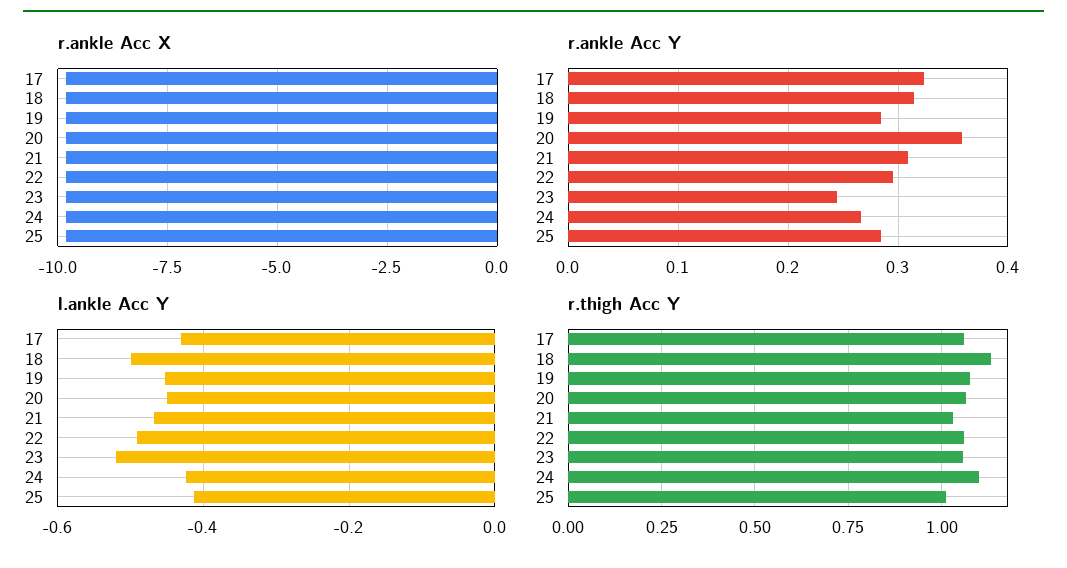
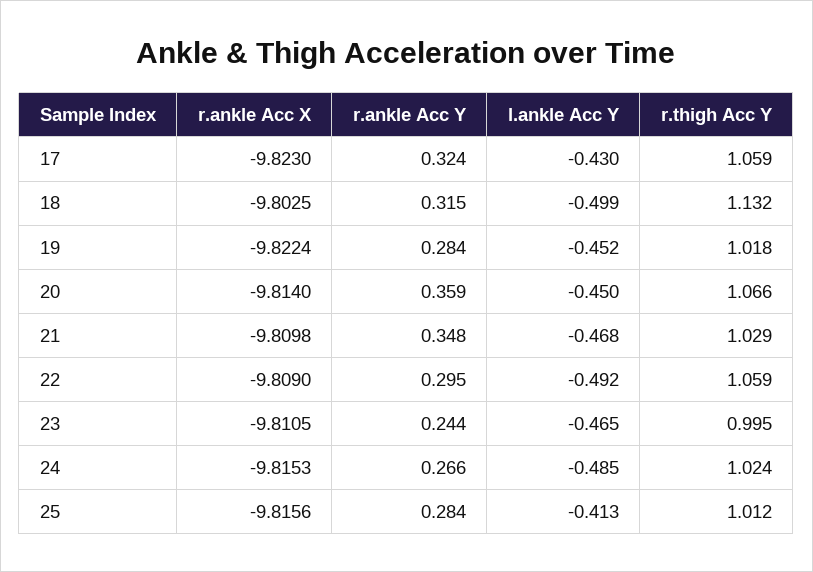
r.ankle Acc Y, 21: 0.31 -> 0.348
l.ankle Acc Y, 23: -0.52 -> -0.465
l.ankle Acc Y, 24: -0.42 -> -0.485
r.thigh Acc Y, 19: 1.075 -> 1.018
r.thigh Acc Y, 23: 1.05 -> 0.995
r.thigh Acc Y, 24: 1.1 -> 1.024

